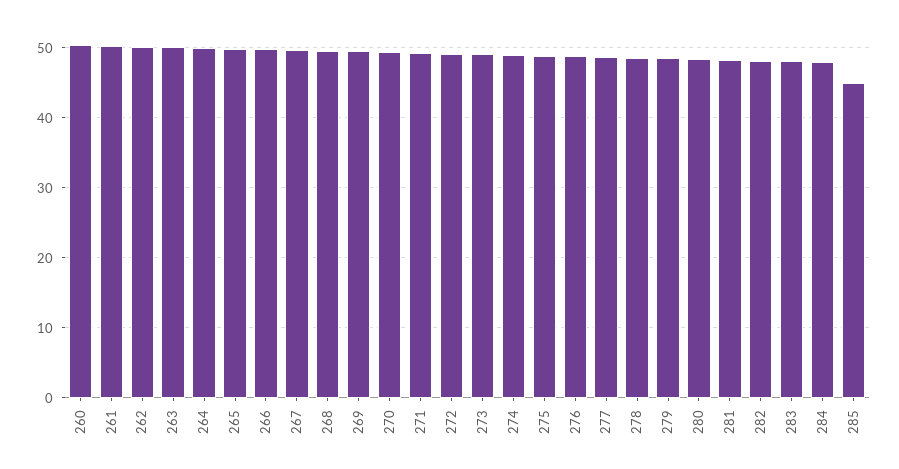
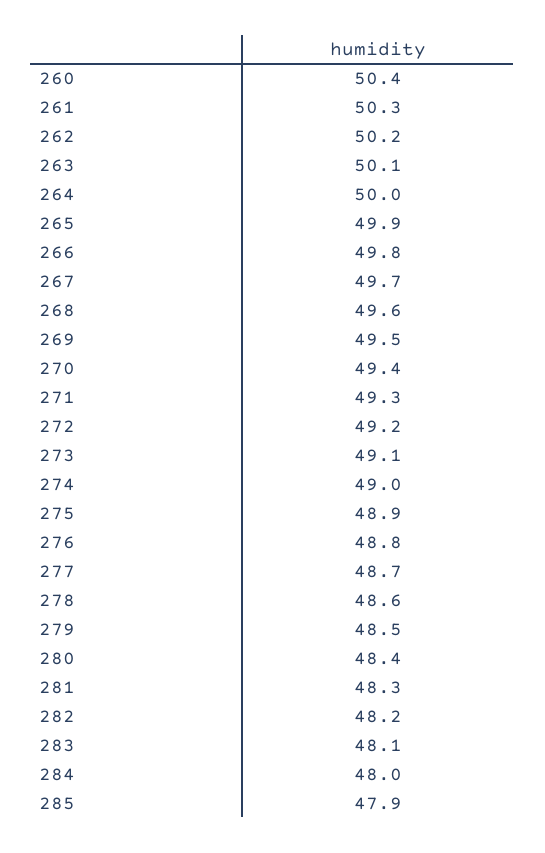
285: 45 -> 47.9

